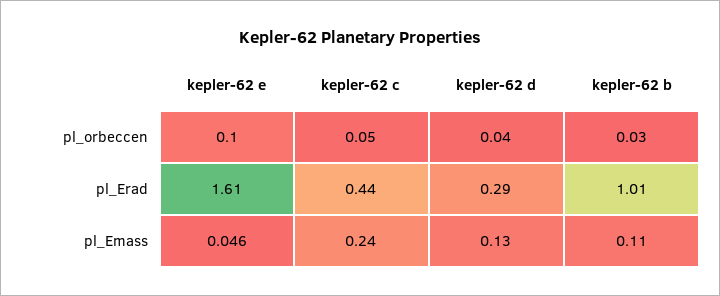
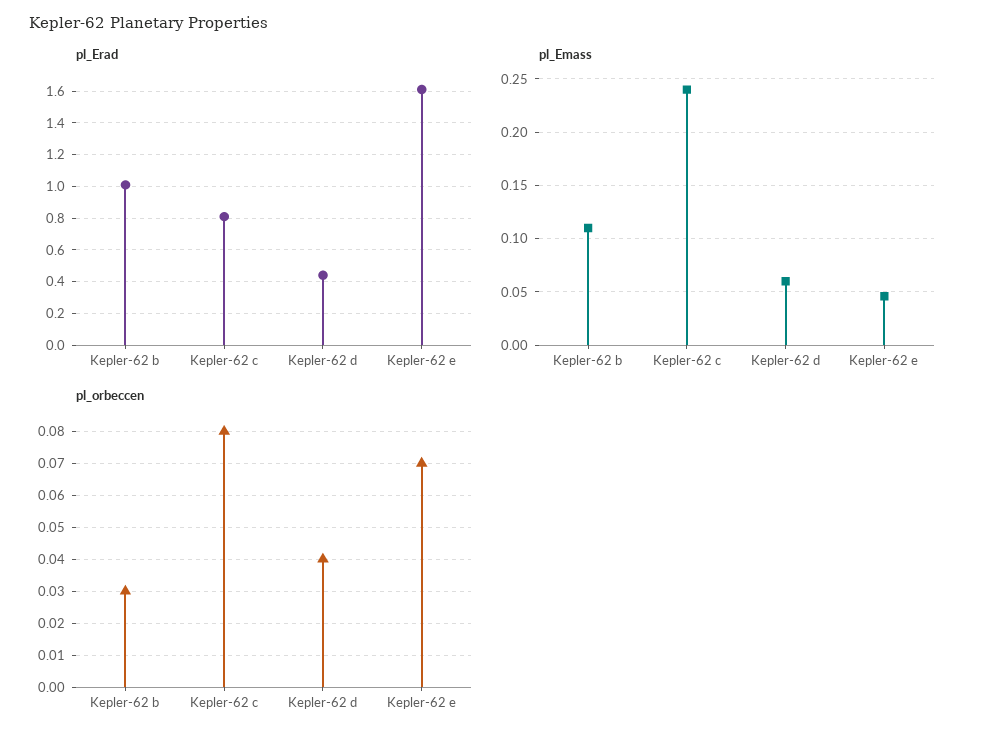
pl_orbeccen, kepler-62 e: 0.1 -> 0.07
pl_orbeccen, kepler-62 c: 0.05 -> 0.08
pl_Erad, kepler-62 c: 0.44 -> 0.8
pl_Erad, kepler-62 d: 0.29 -> 0.45
pl_Emass, kepler-62 d: 0.13 -> 0.06

